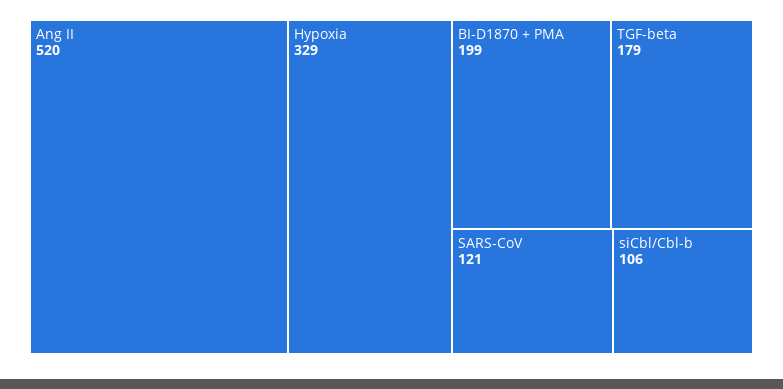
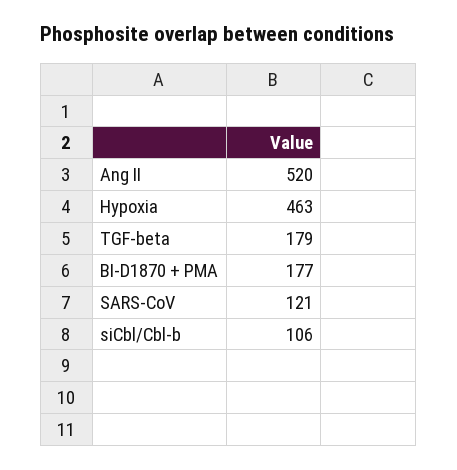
Hypoxia: 329 -> 463
BI-D1870 + PMA: 199 -> 177

